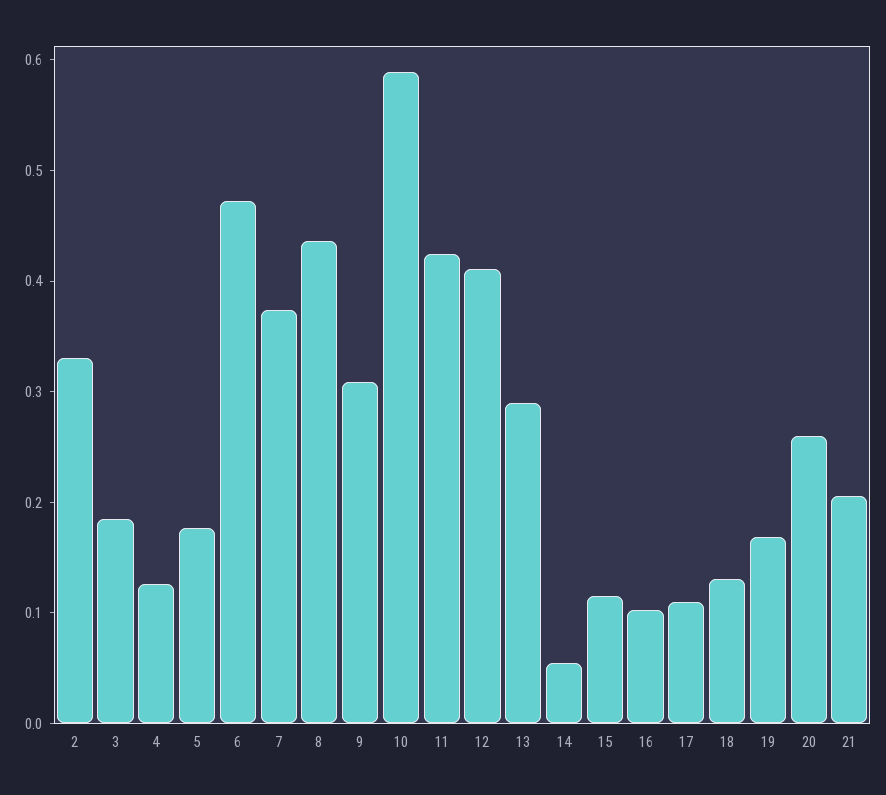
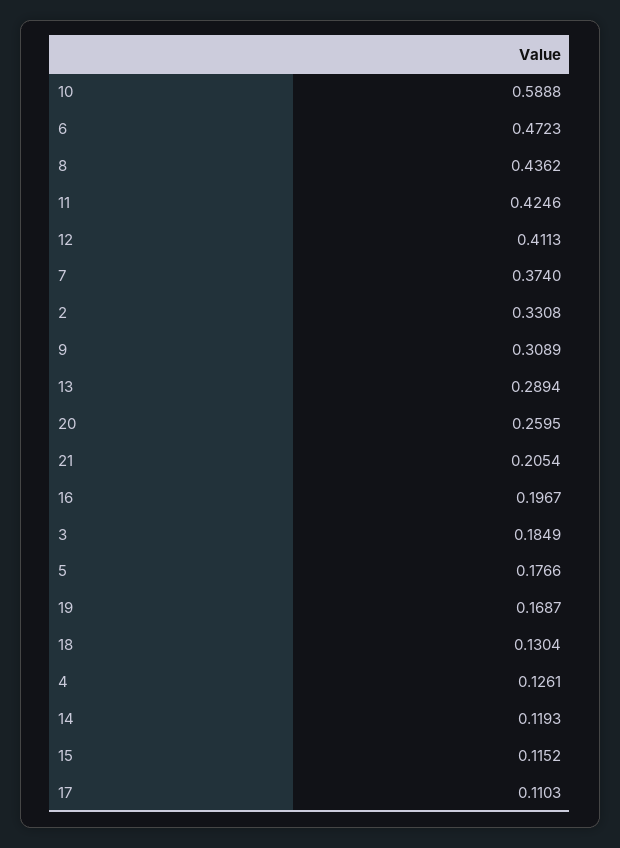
14: 0.06 -> 0.1193
16: 0.1 -> 0.1967

